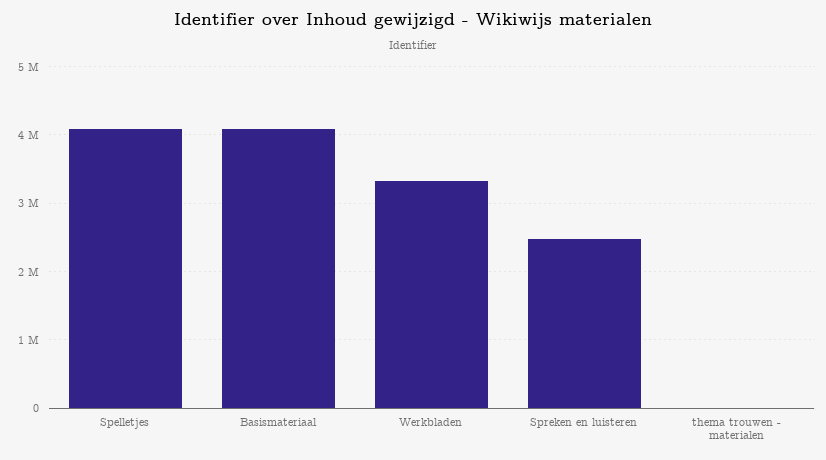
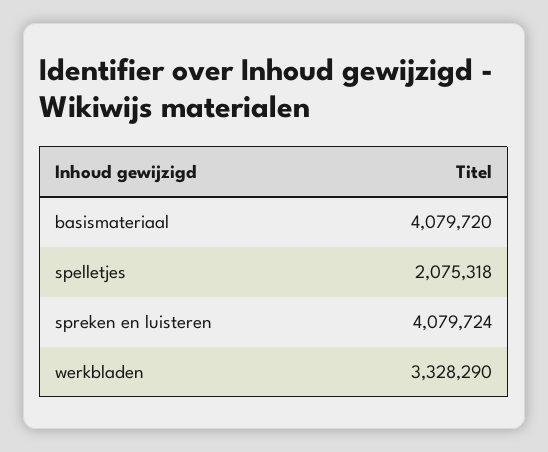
Spelletjes: 4100000 -> 2075318
Spreken en luisteren: 2500000 -> 4079724
thema trouwen - materialen: 0 -> none

